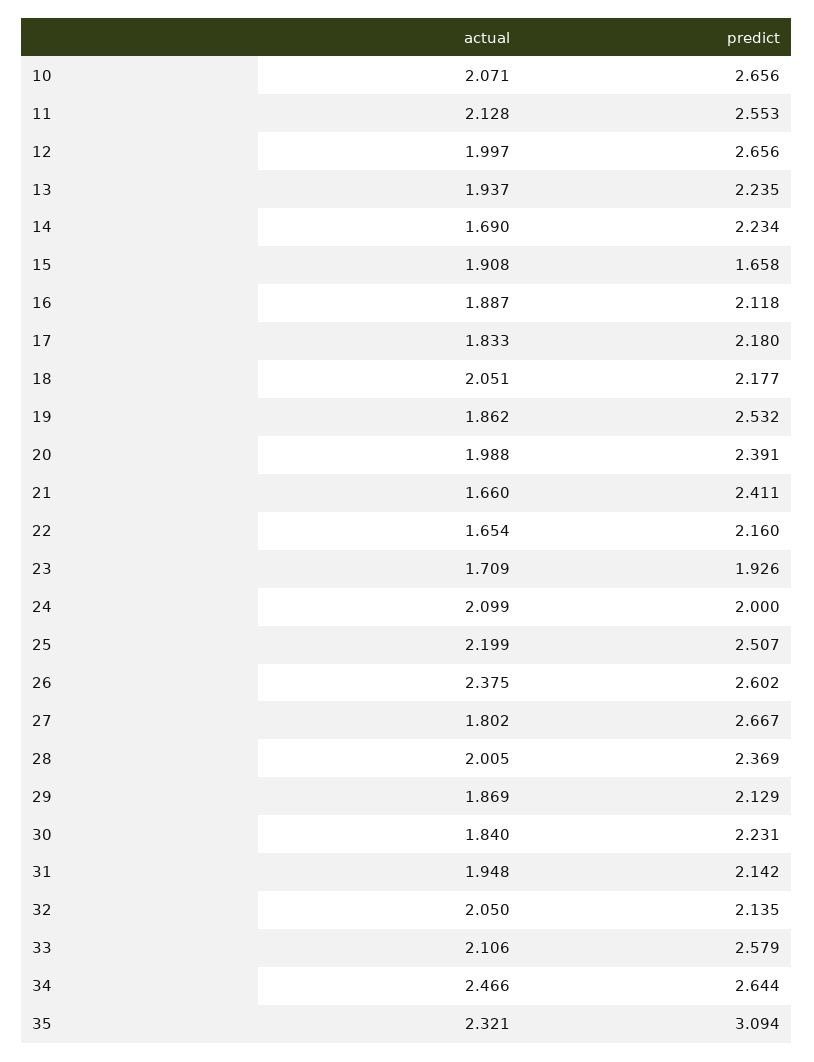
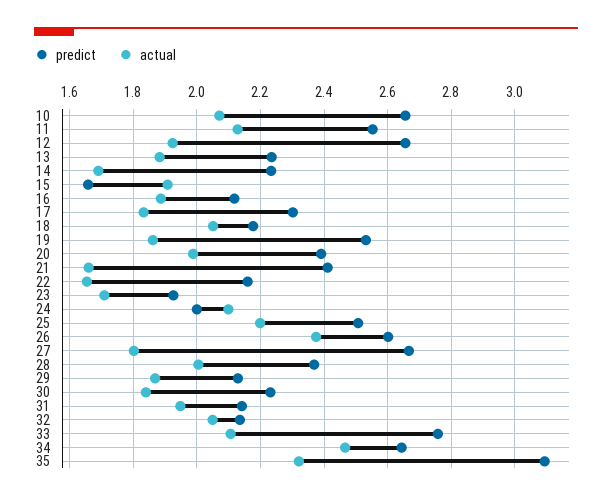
actual, 12: 1.997 -> 1.92
actual, 13: 1.937 -> 1.88
predict, 17: 2.18 -> 2.3
predict, 33: 2.579 -> 2.76

